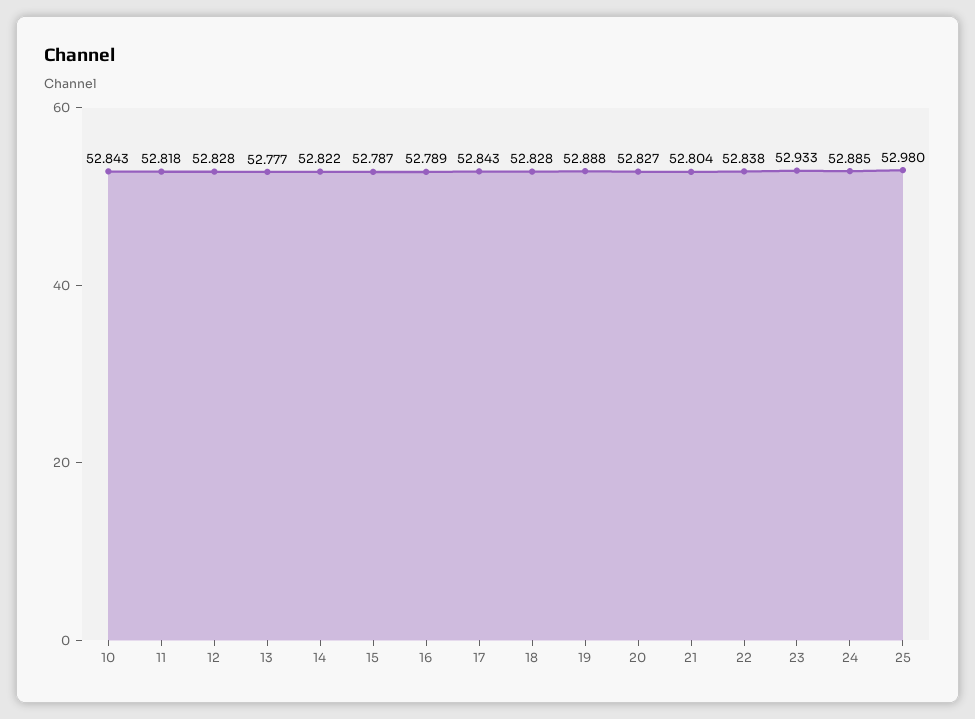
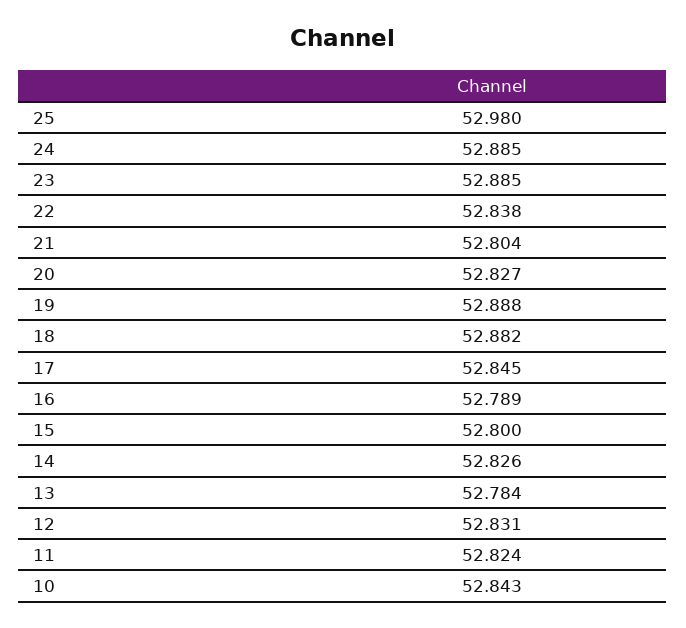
11: 52.818 -> 52.824
12: 52.828 -> 52.831
13: 52.777 -> 52.784
14: 52.822 -> 52.826
15: 52.787 -> 52.8
17: 52.843 -> 52.845
18: 52.828 -> 52.882
23: 52.933 -> 52.885

